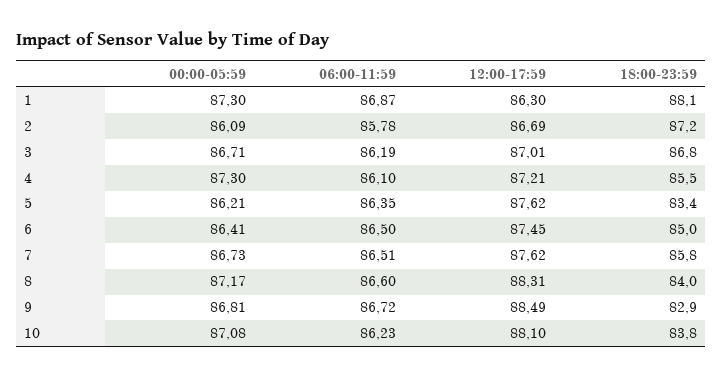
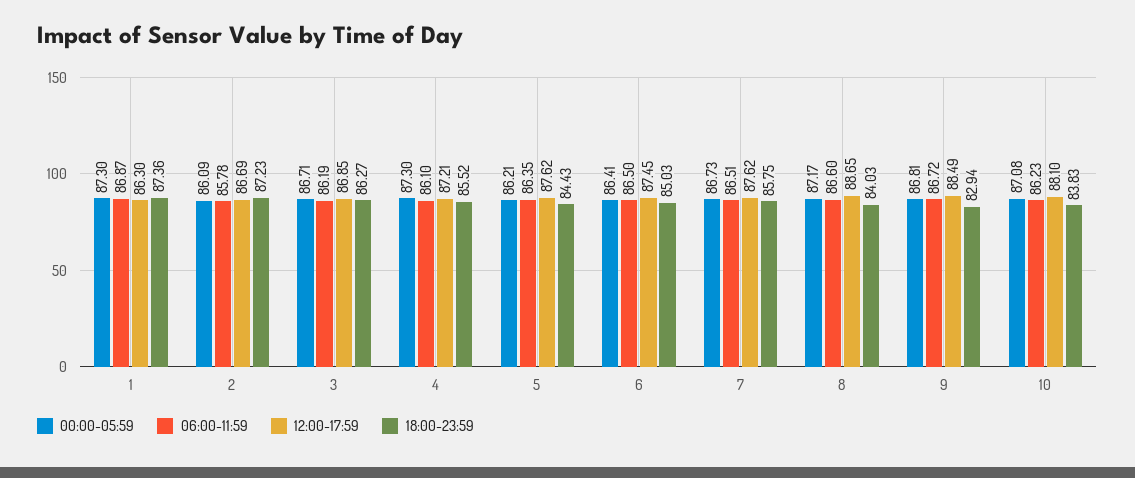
18:00-23:59, 1: 88.1 -> 87.36
12:00-17:59, 3: 87.01 -> 86.85
18:00-23:59, 3: 86.8 -> 86.27
18:00-23:59, 5: 83.4 -> 84.43
12:00-17:59, 8: 88.31 -> 88.65

